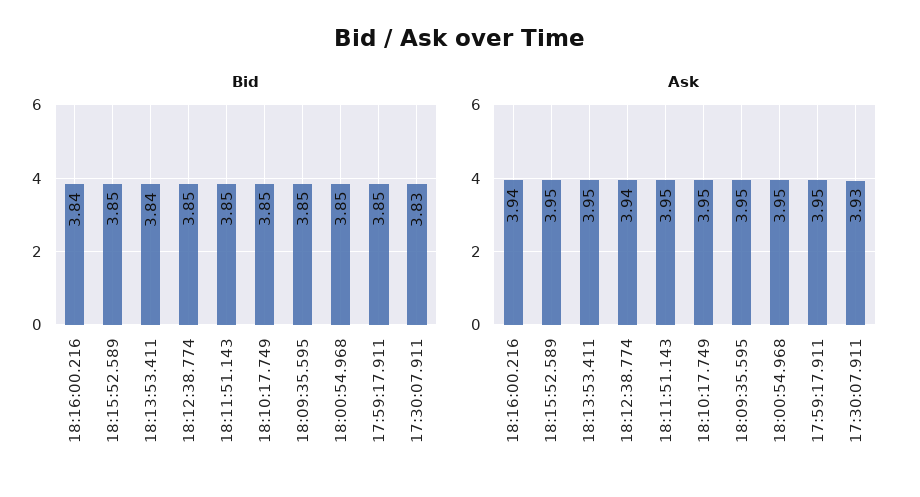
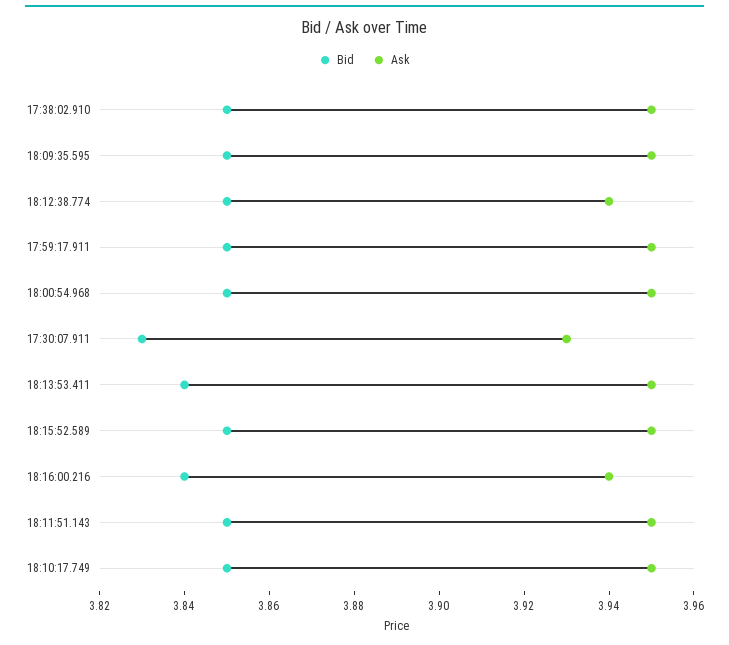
Bid, 17:38:02.910: none -> 3.85
Ask, 17:38:02.910: none -> 3.95

